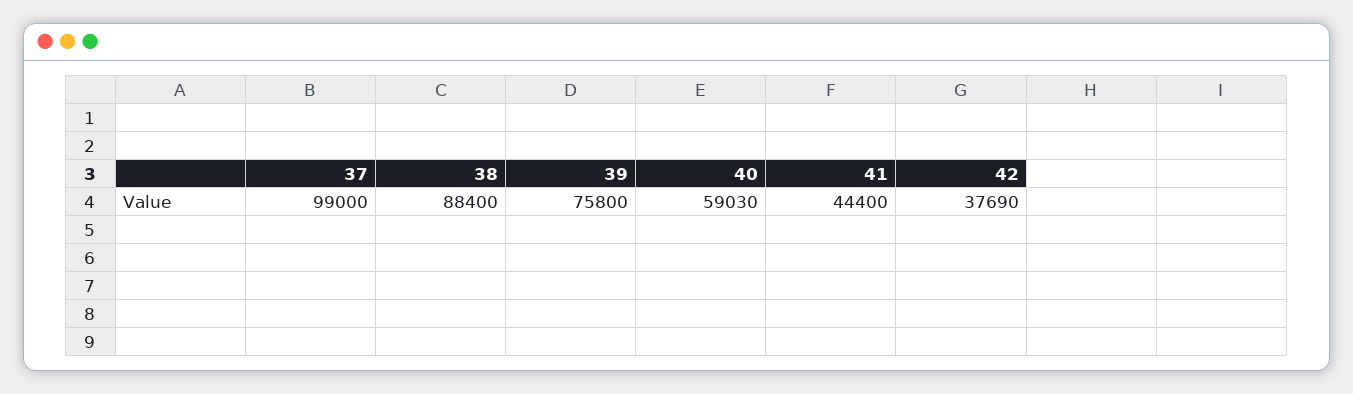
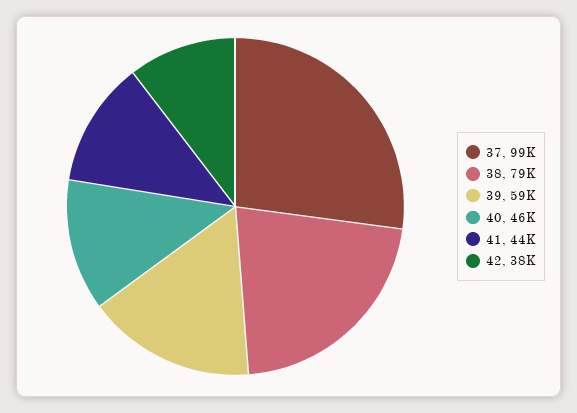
38: 88400 -> 79000
39: 75800 -> 59000
40: 59030 -> 46000

